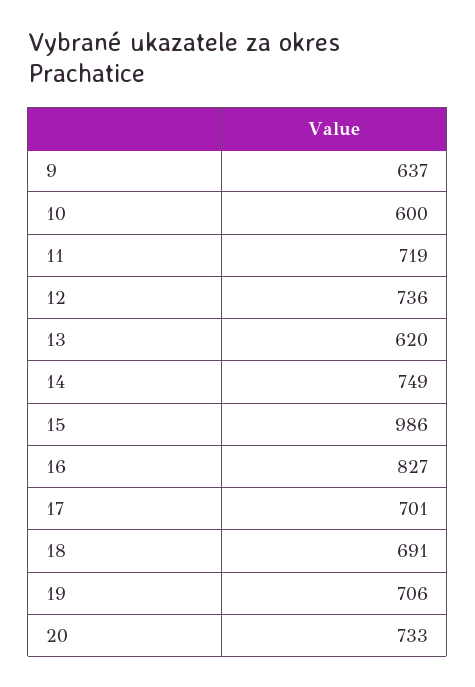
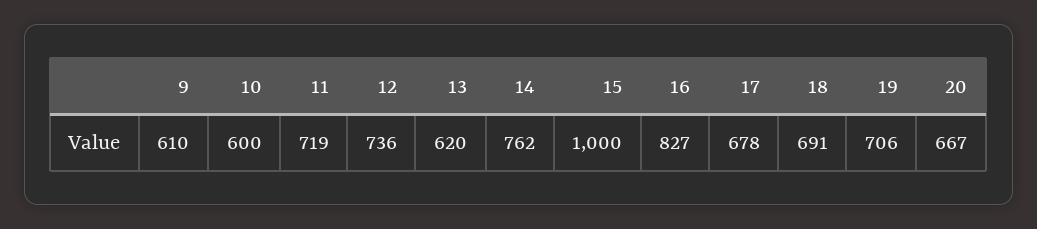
9: 637 -> 610
14: 749 -> 762
15: 986 -> 1000
17: 701 -> 678
20: 733 -> 667

